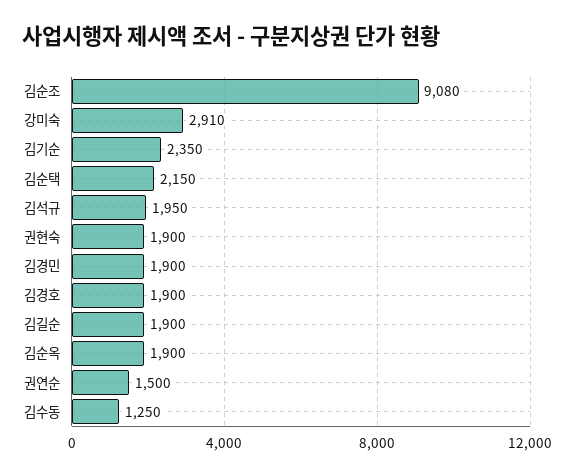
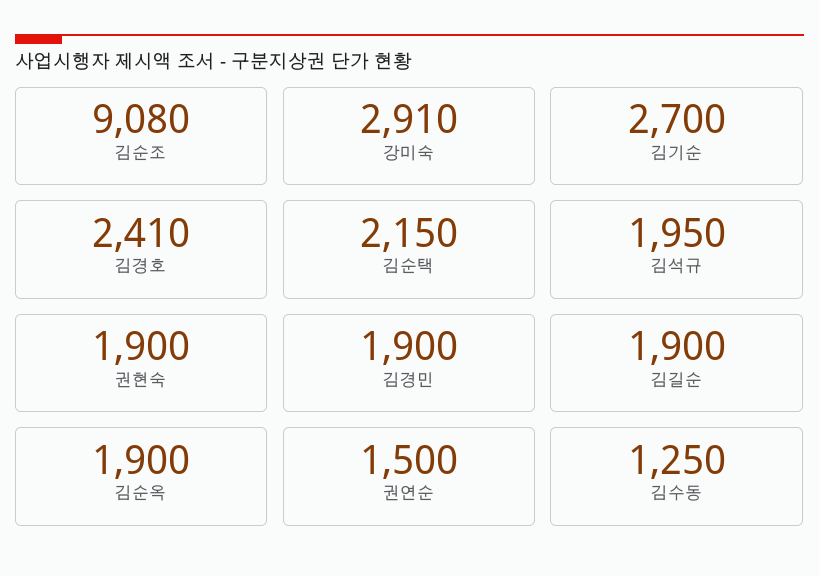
김기순: 2350 -> 2700
김경호: 1900 -> 2410

